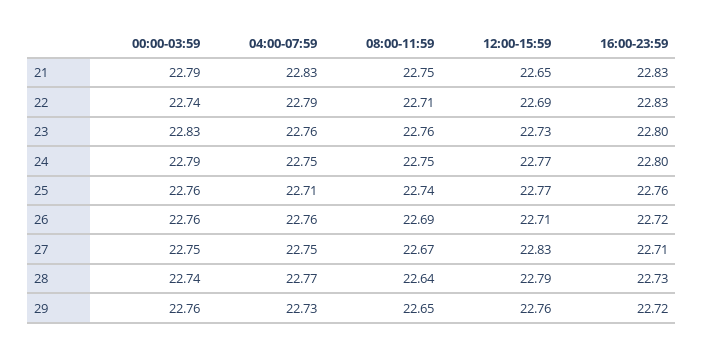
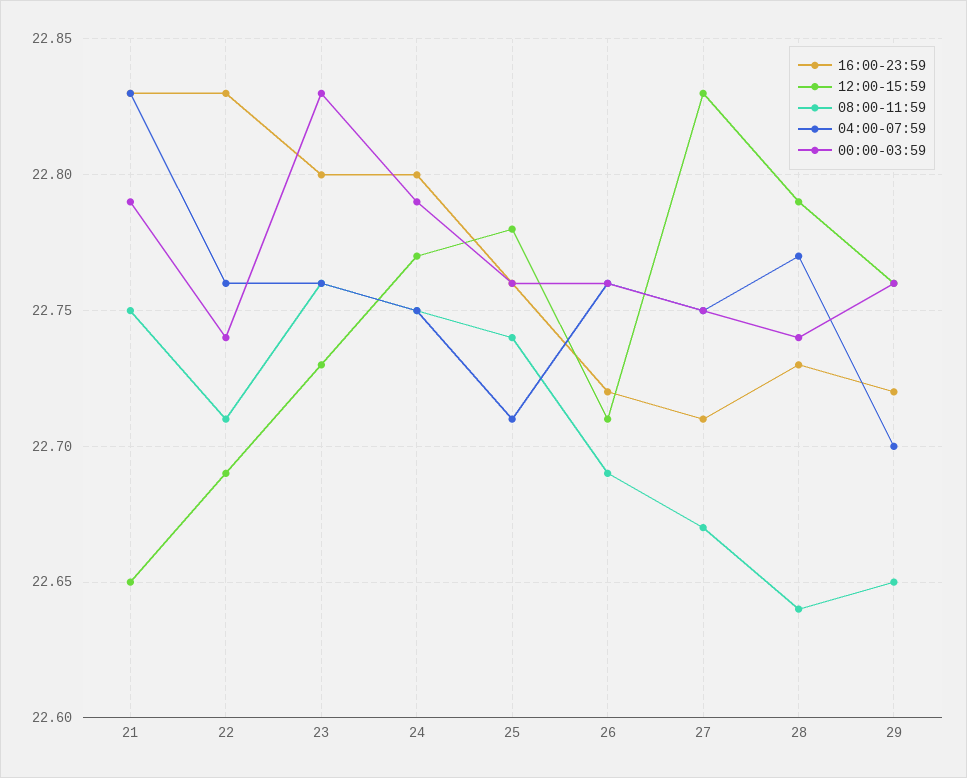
04:00-07:59, 22: 22.79 -> 22.76
12:00-15:59, 25: 22.77 -> 22.78
04:00-07:59, 29: 22.73 -> 22.7

